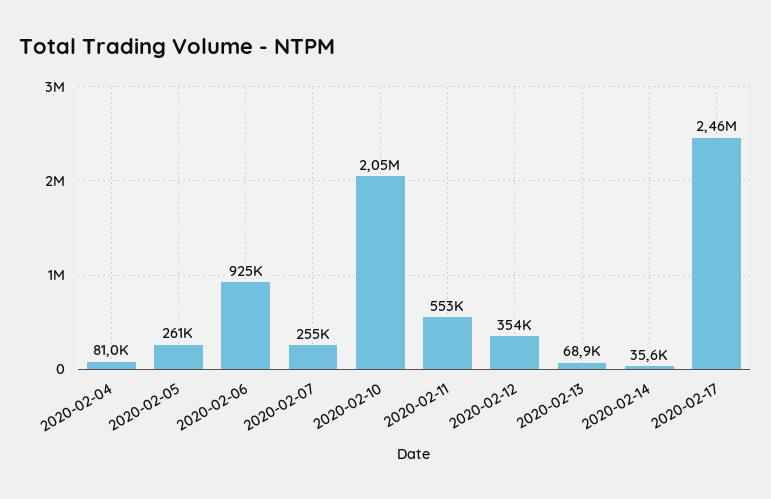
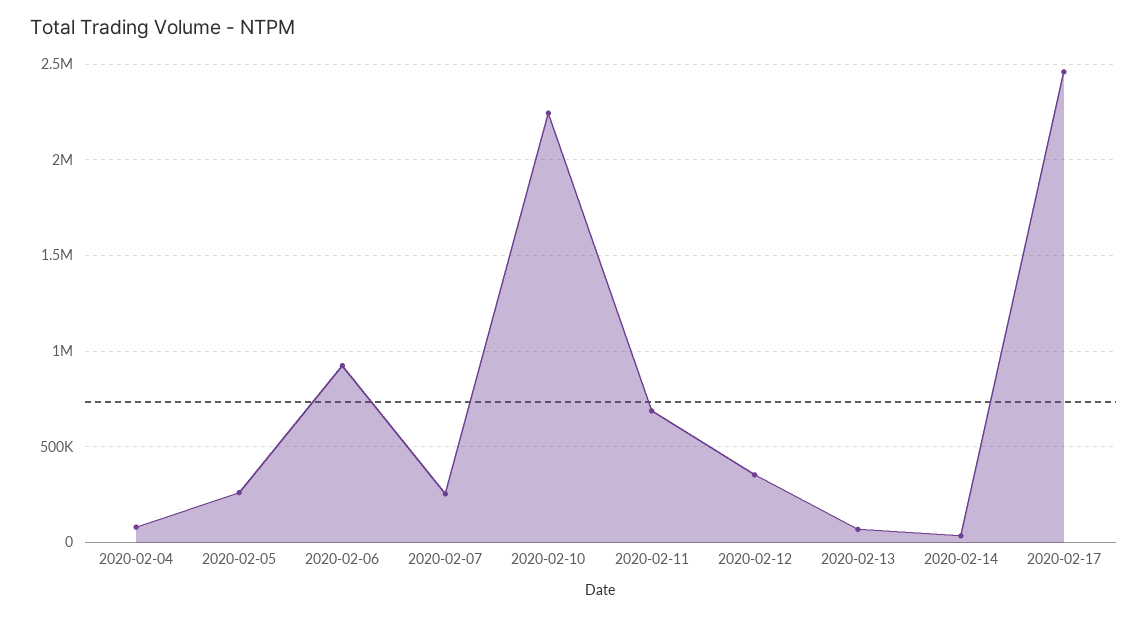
2020-02-10: 2050000 -> 2250000
2020-02-11: 553000 -> 700000

